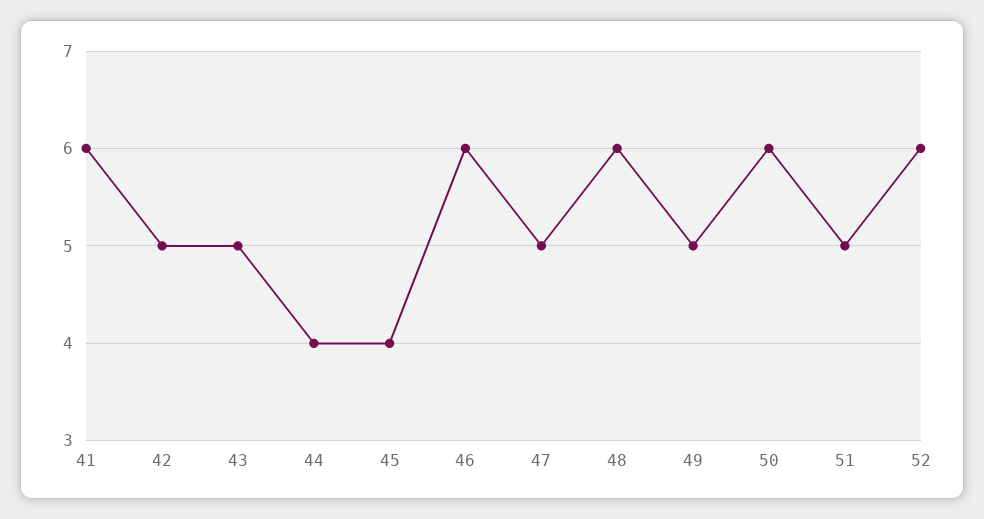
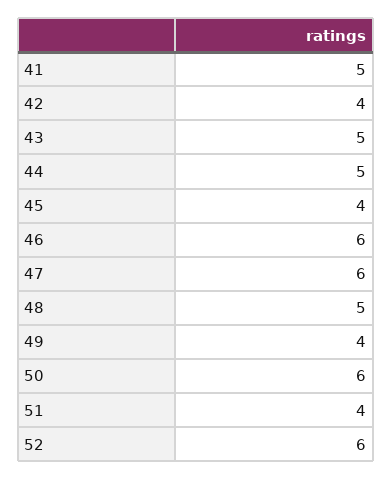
41: 6 -> 5
42: 5 -> 4
44: 4 -> 5
47: 5 -> 6
48: 6 -> 5
49: 5 -> 4
51: 5 -> 4

